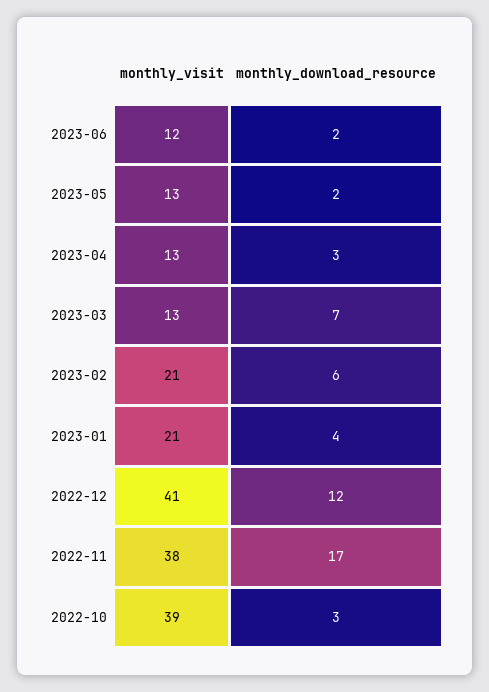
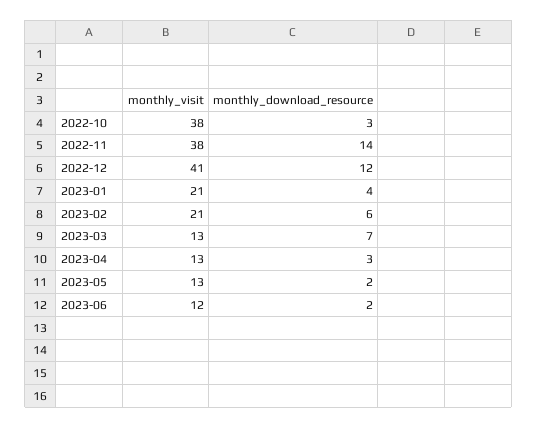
monthly_download_resource, 2022-11: 17 -> 14
monthly_visit, 2022-10: 39 -> 38

